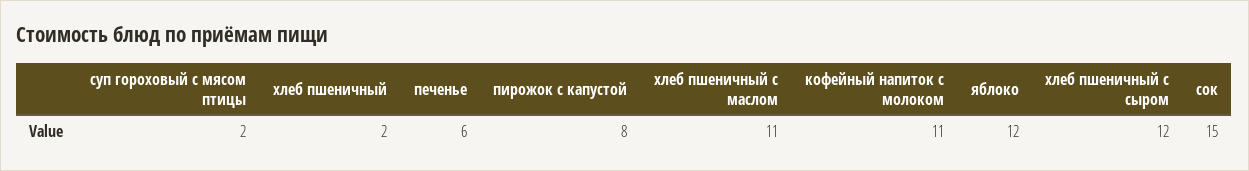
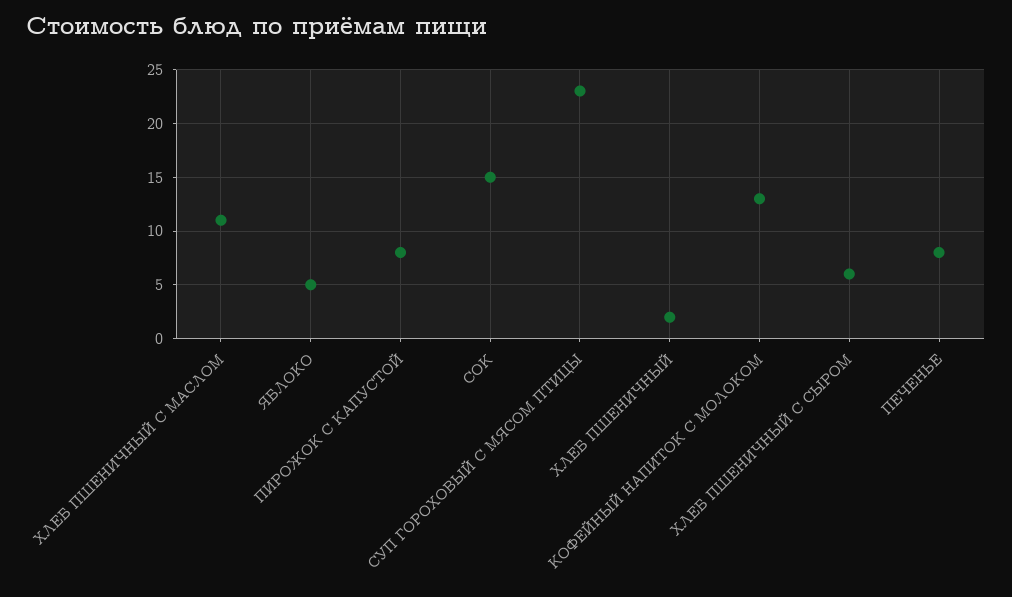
суп гороховый с мясом птицы: 2 -> 23
печенье: 6 -> 8
кофейный напиток с молоком: 11 -> 13
яблоко: 12 -> 5
хлеб пшеничный с сыром: 12 -> 6

